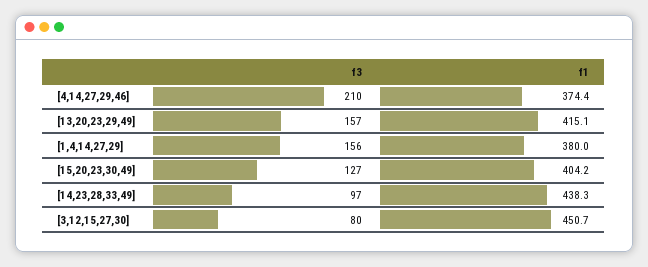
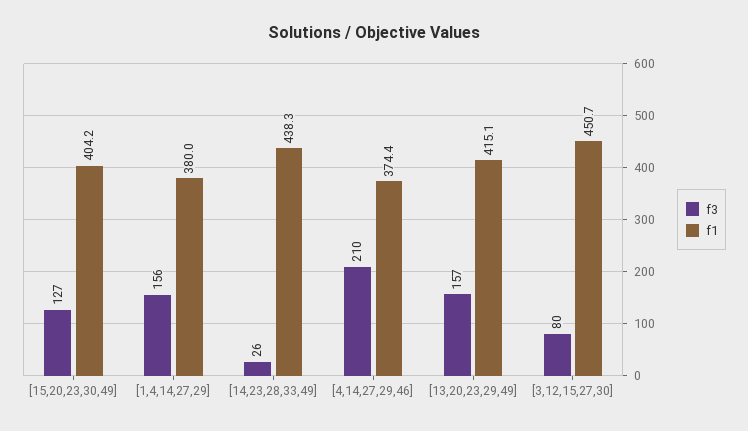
f3, [14,23,28,33,49]: 97 -> 26

